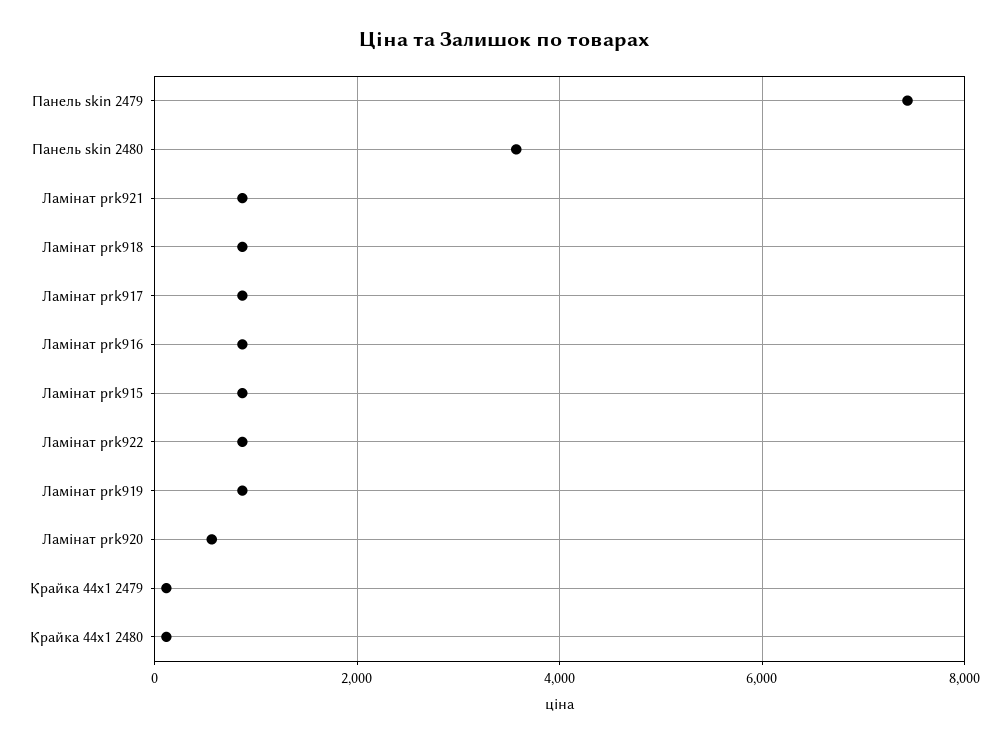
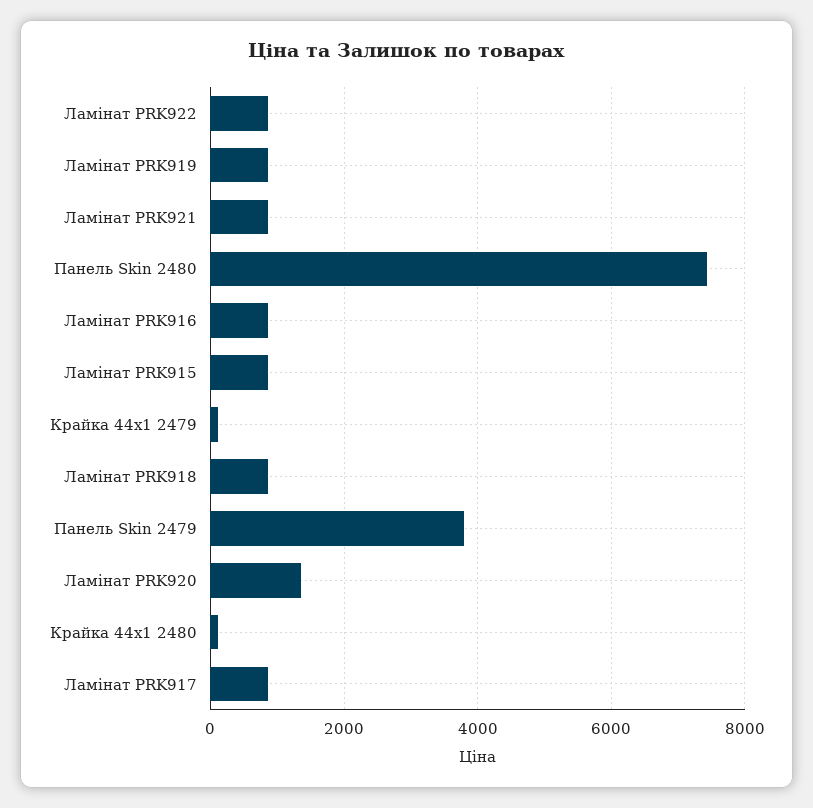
Панель skin 2479: 7400 -> 3800
Панель skin 2480: 3600 -> 7400
Ламінат prk920: 600 -> 1400

